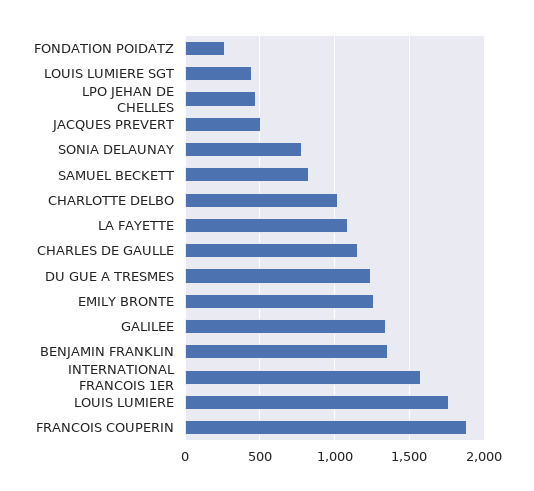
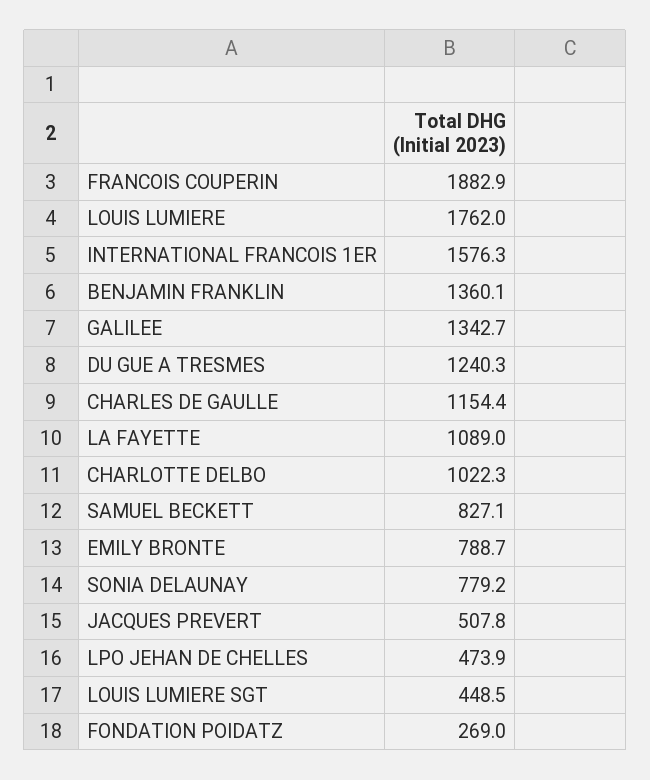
EMILY BRONTE: 1250 -> 788.7

